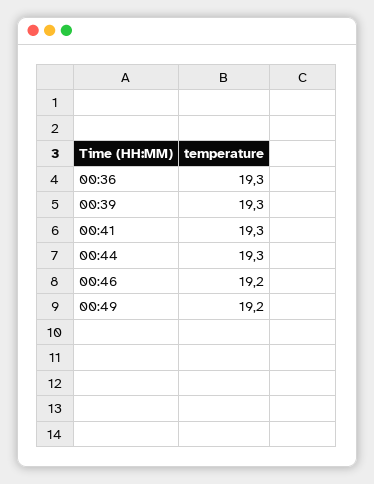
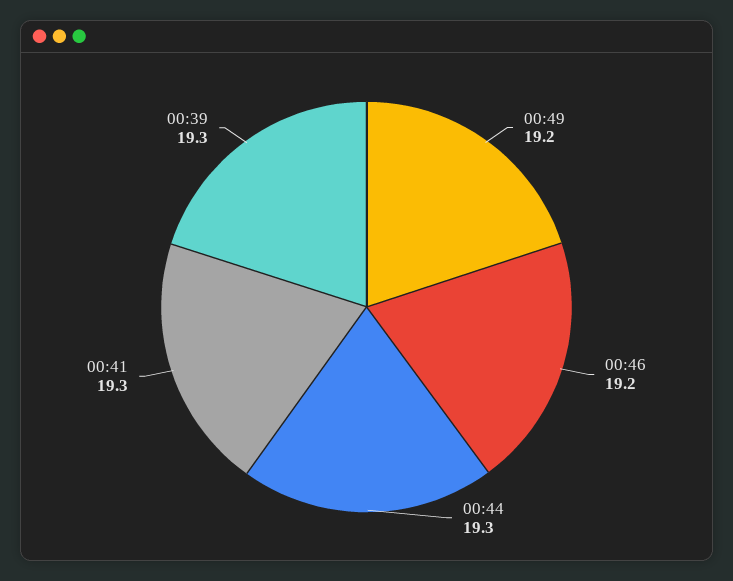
00:36: 19.3 -> none

